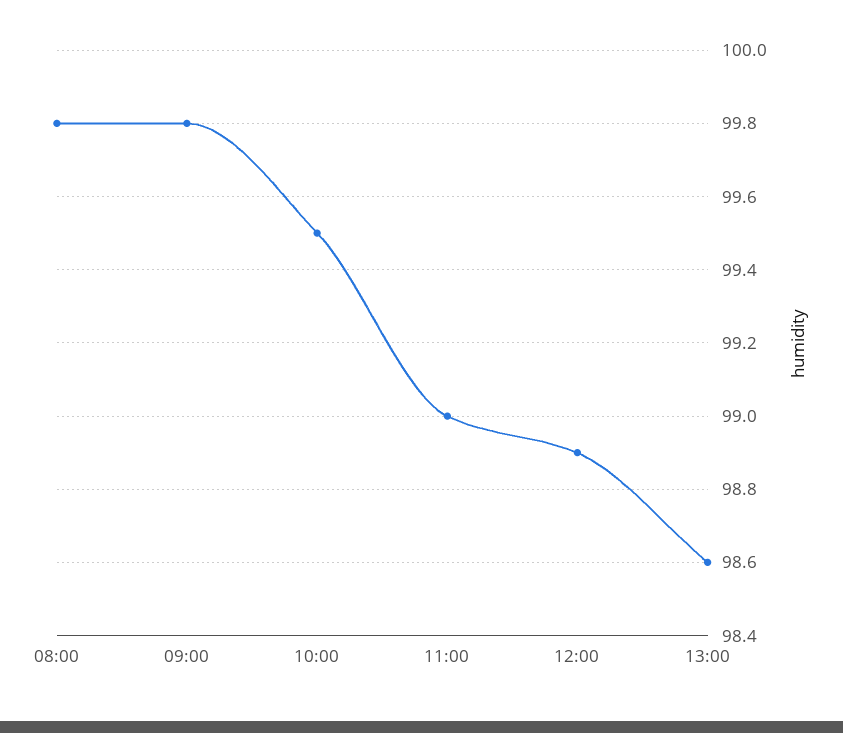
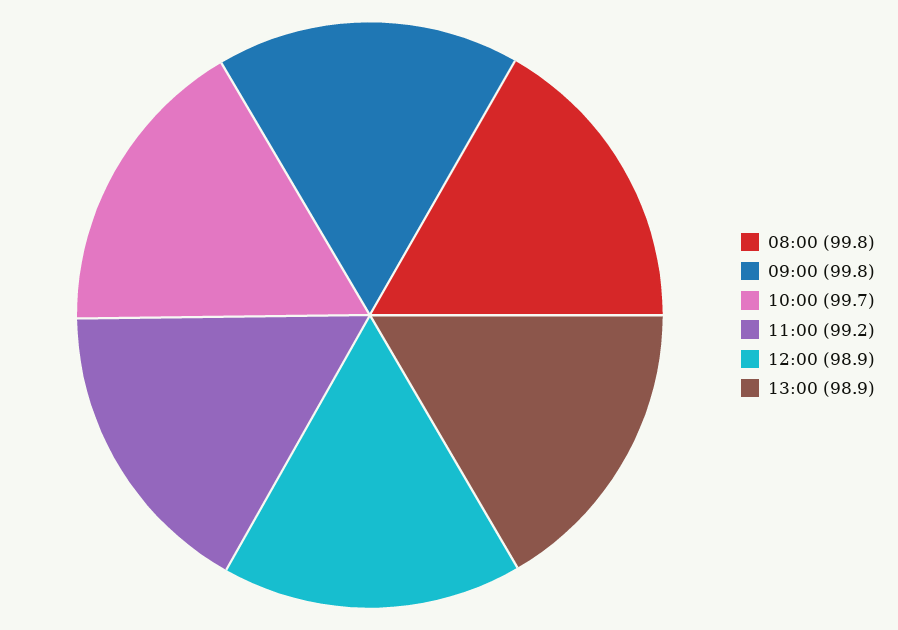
10:00: 99.5 -> 99.7
11:00: 99 -> 99.2
13:00: 98.6 -> 98.9

